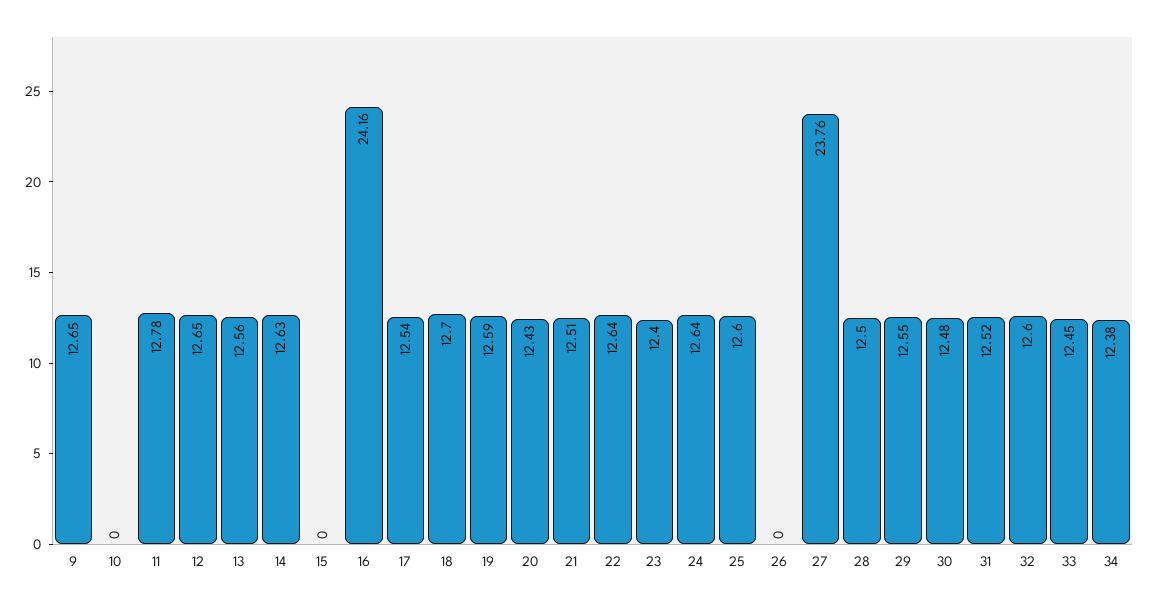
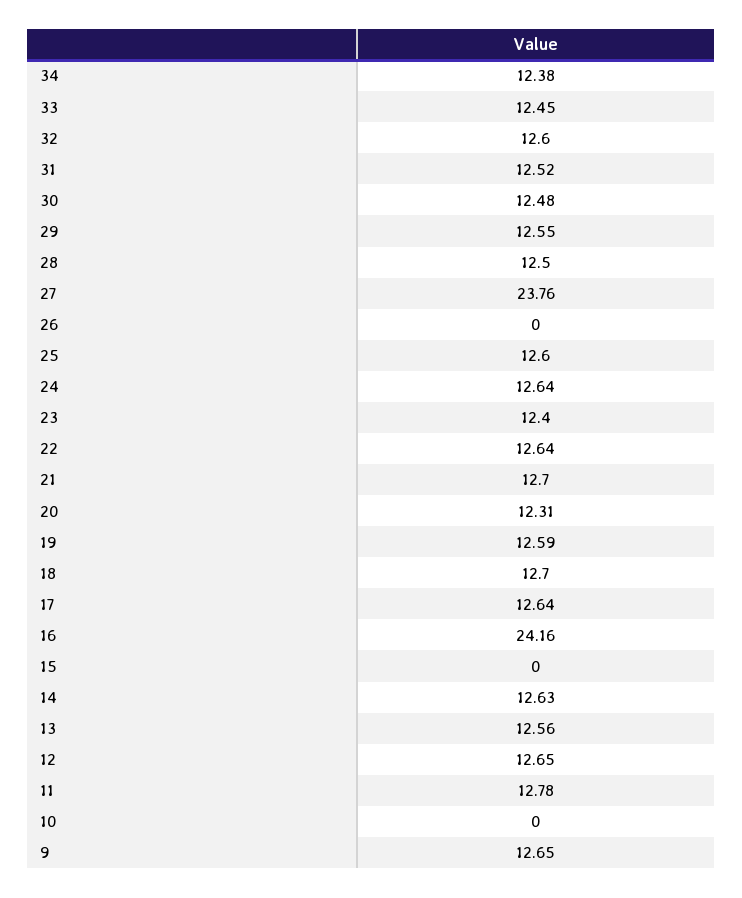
17: 12.54 -> 12.64
20: 12.43 -> 12.31
21: 12.51 -> 12.7

